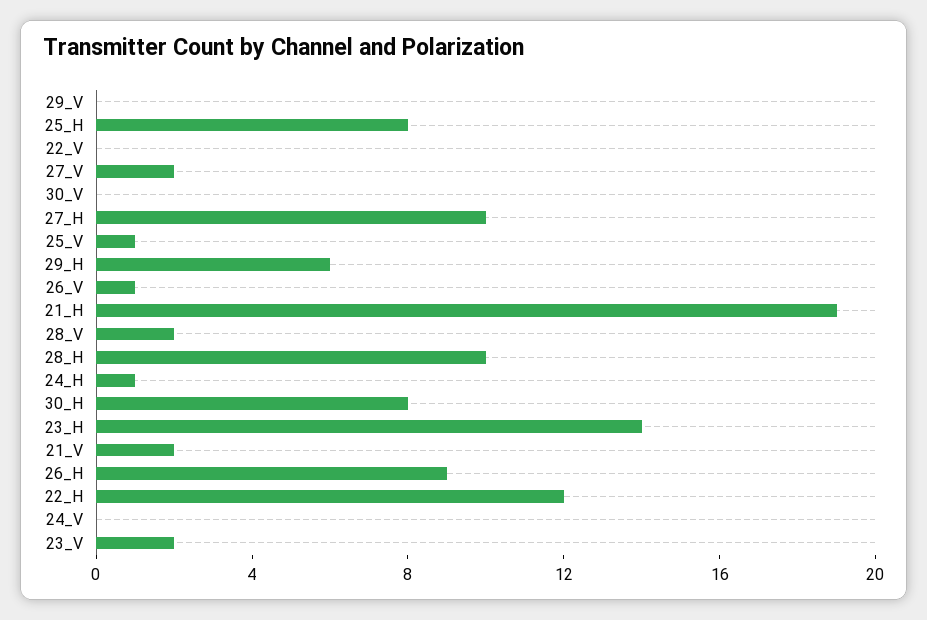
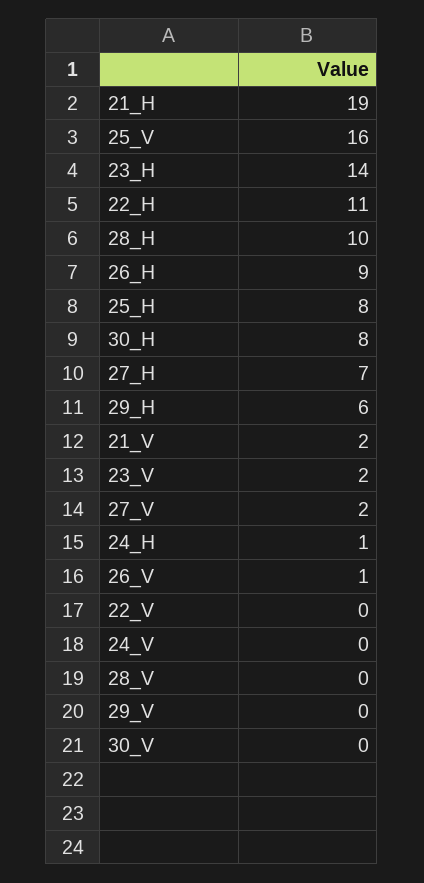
27_H: 10 -> 7
25_V: 1 -> 16
28_V: 2 -> 0
22_H: 12 -> 11

